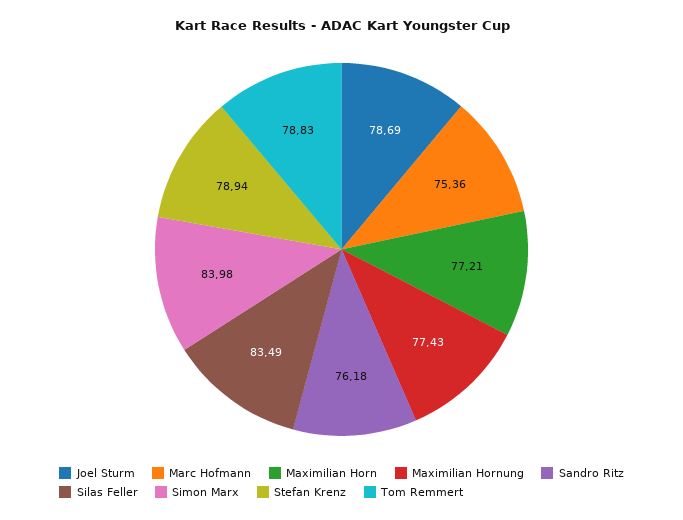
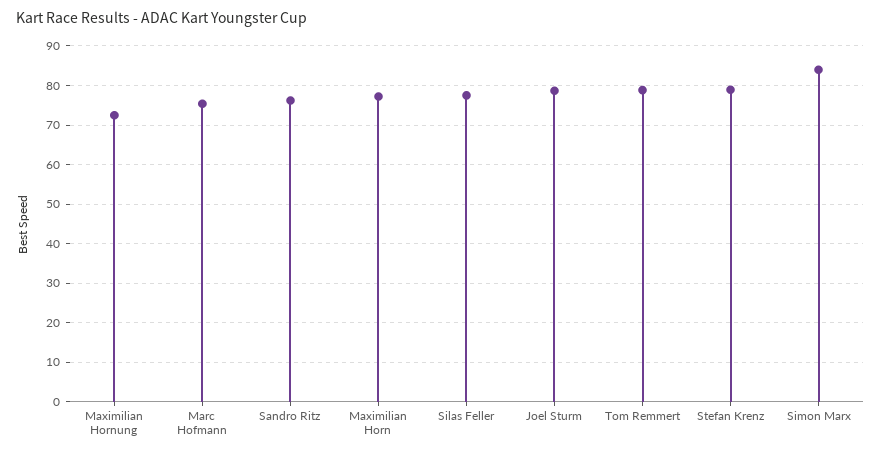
Maximilian Hornung: 77.43 -> 72
Silas Feller: 83.49 -> 78

